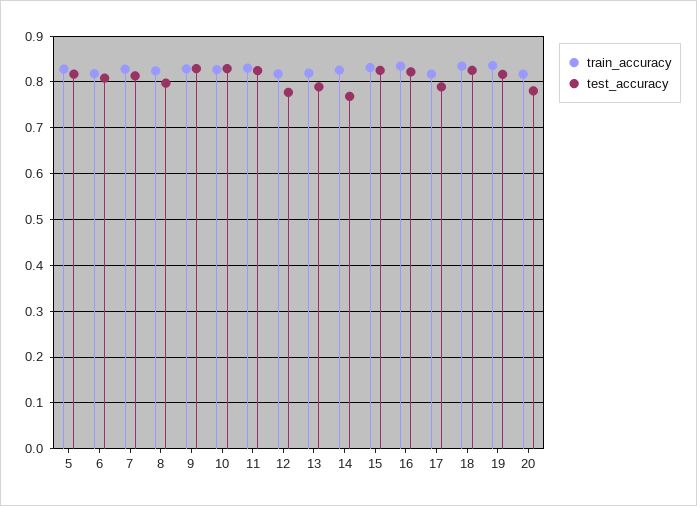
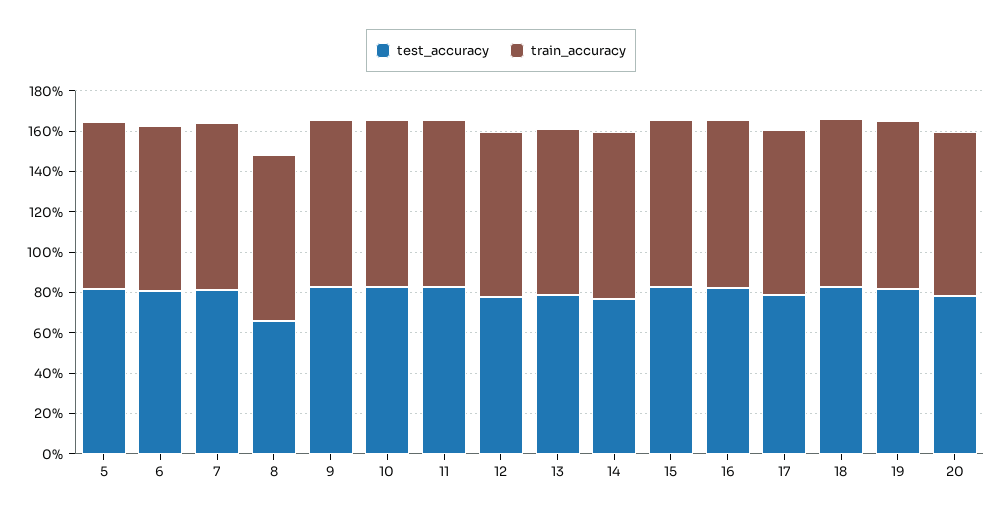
test_accuracy, 8: 0.8 -> 0.65

